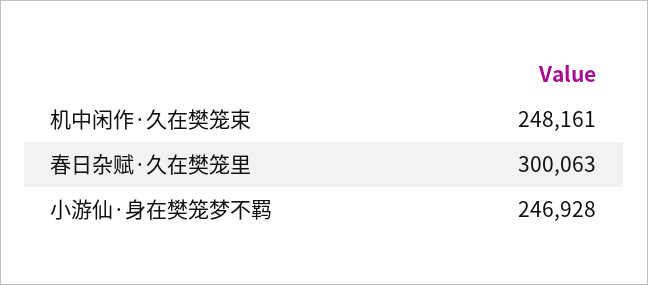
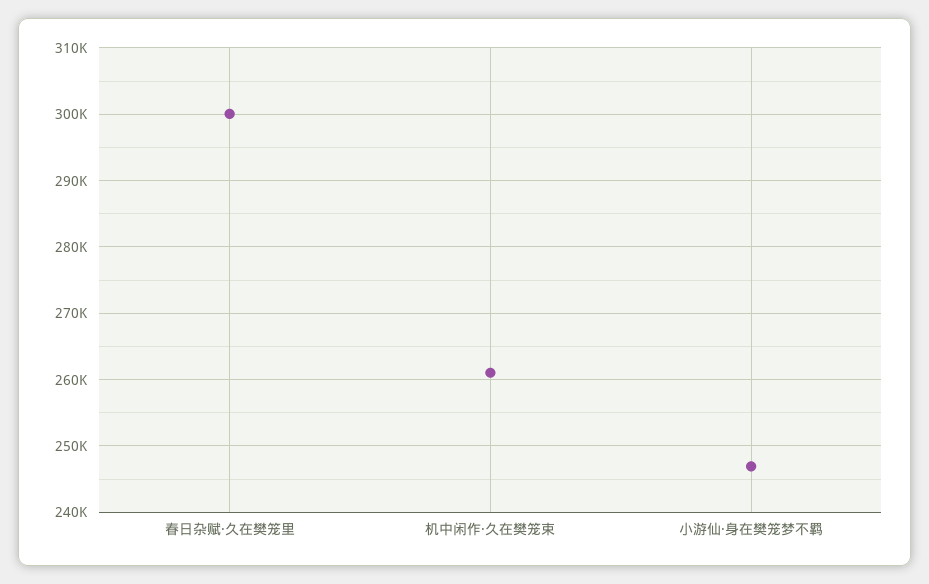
机中闲作·久在樊笼束: 248161 -> 261000

